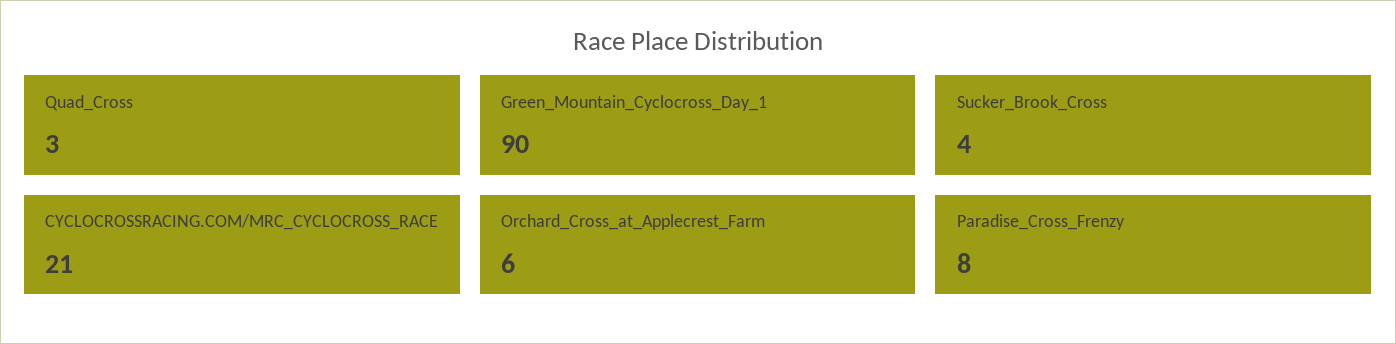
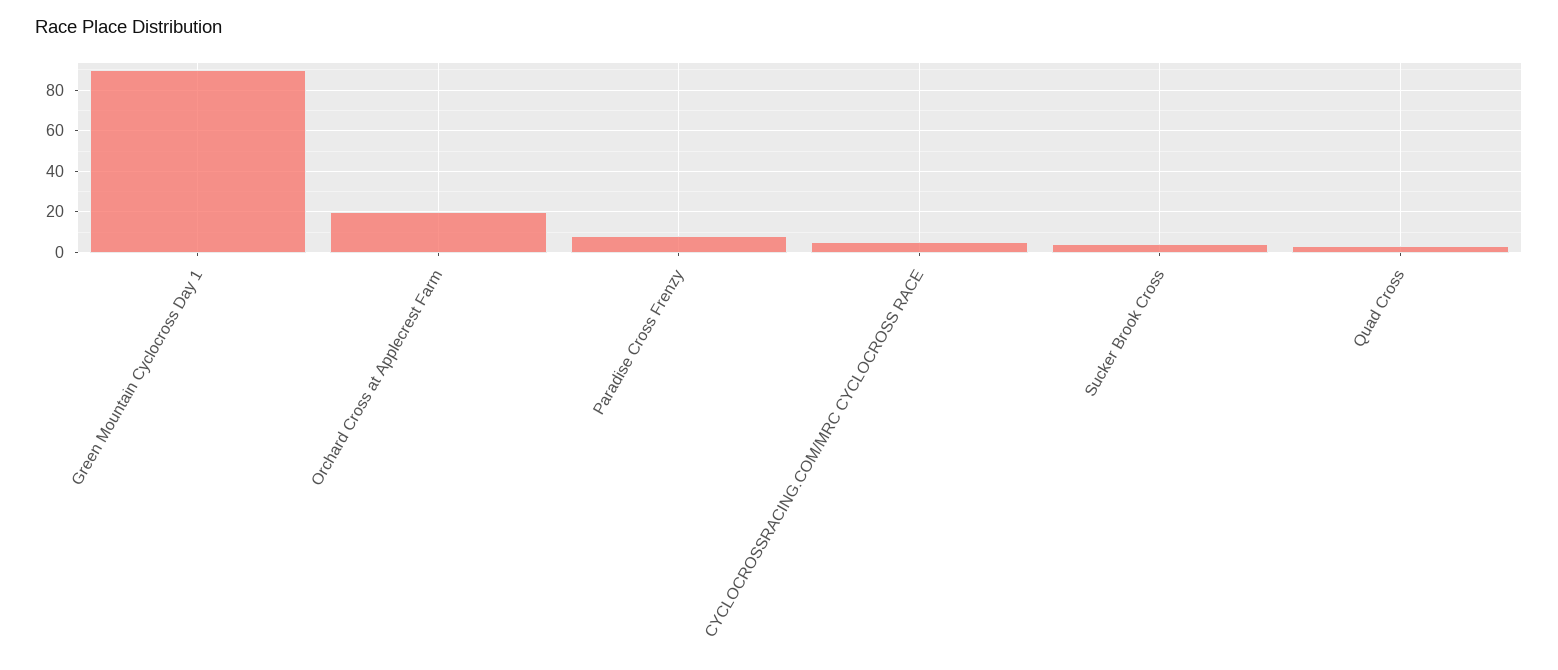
CYCLOCROSSRACING.COM/MRC_CYCLOCROSS_RACE: 21 -> 5
Orchard_Cross_at_Applecrest_Farm: 6 -> 20

